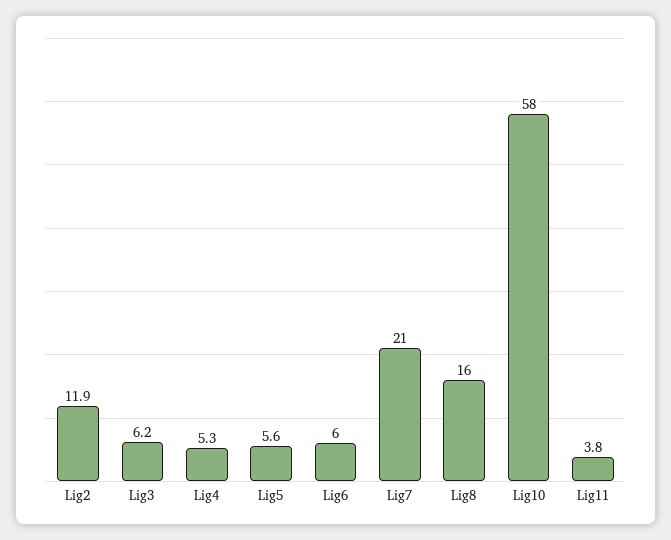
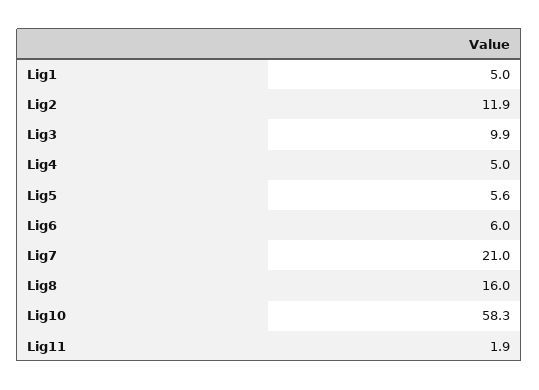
Lig3: 6.2 -> 9.9
Lig4: 5.3 -> 5
Lig10: 58 -> 58.3
Lig11: 3.8 -> 1.9
Lig1: none -> 5

